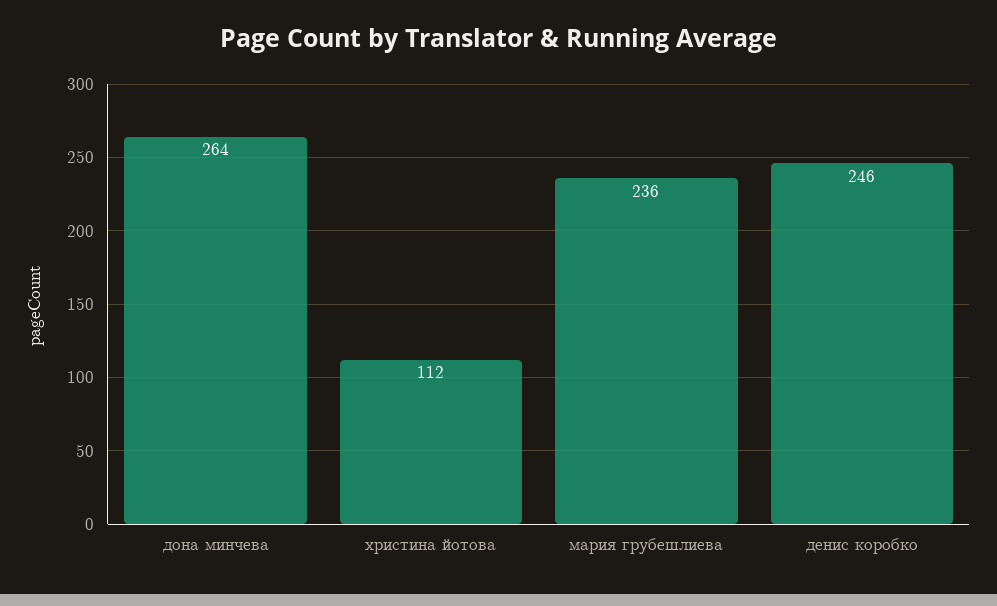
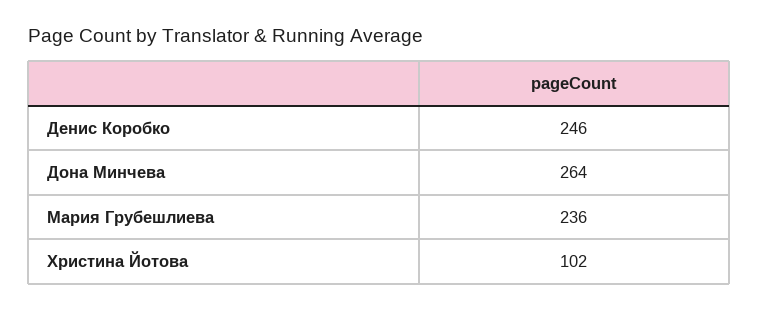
христина йотова: 112 -> 102

